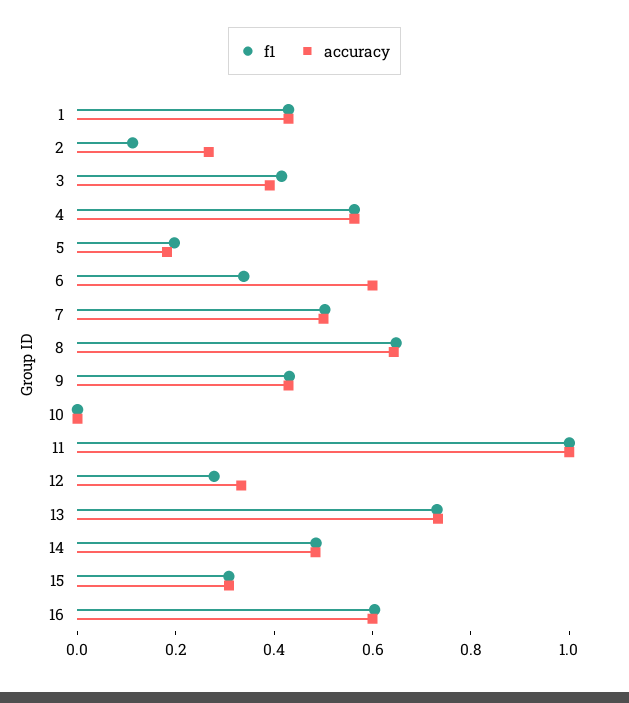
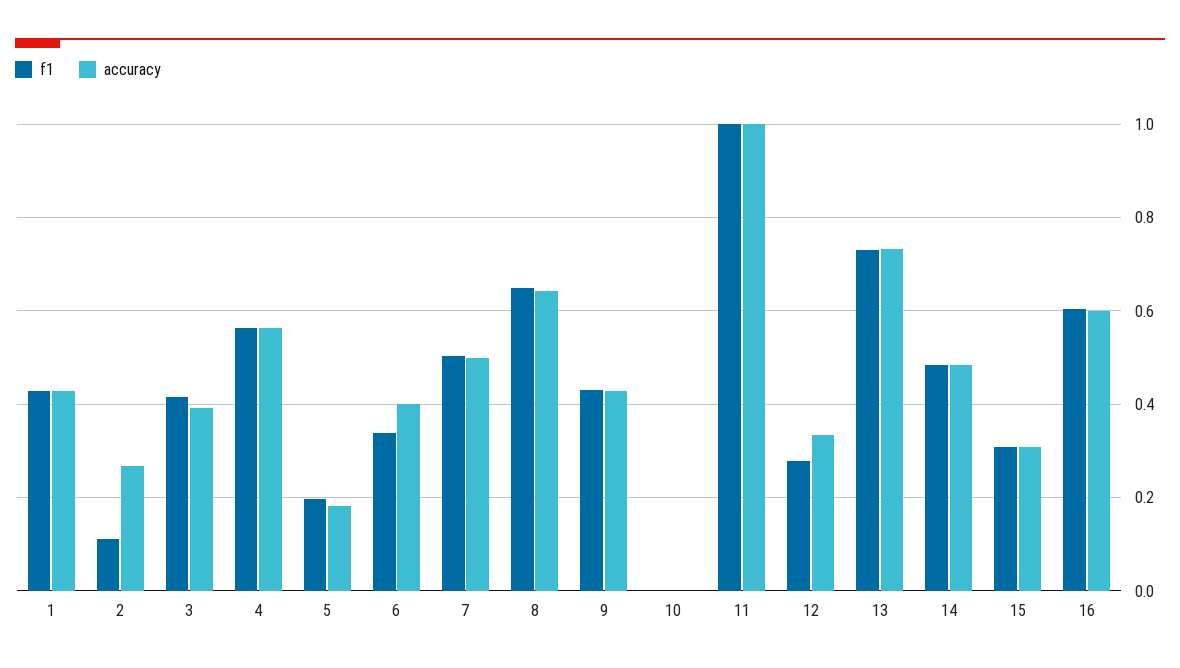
accuracy, 6: 0.6 -> 0.4

